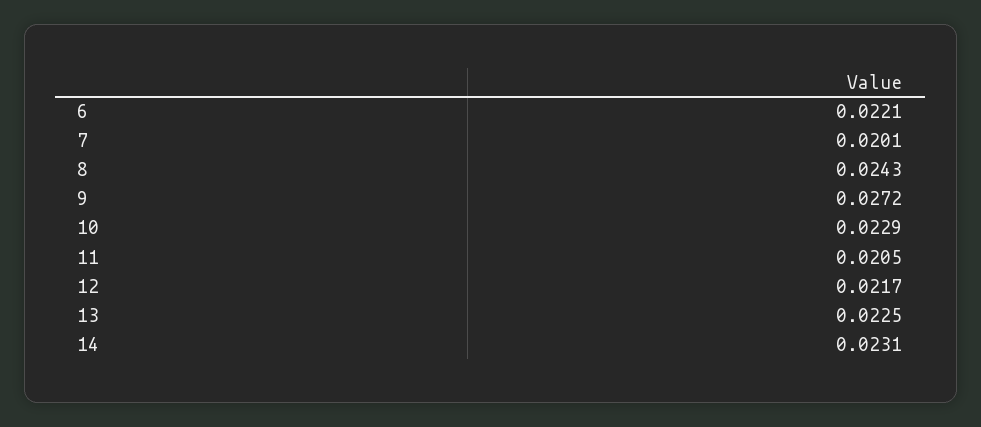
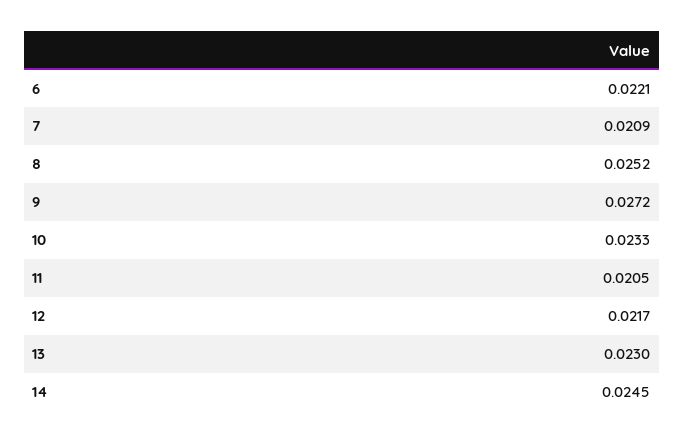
7: 0.0201 -> 0.0209
8: 0.0243 -> 0.0252
10: 0.0229 -> 0.0233
13: 0.0225 -> 0.023
14: 0.0231 -> 0.0245

